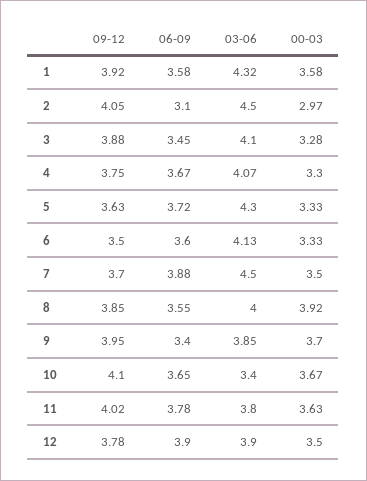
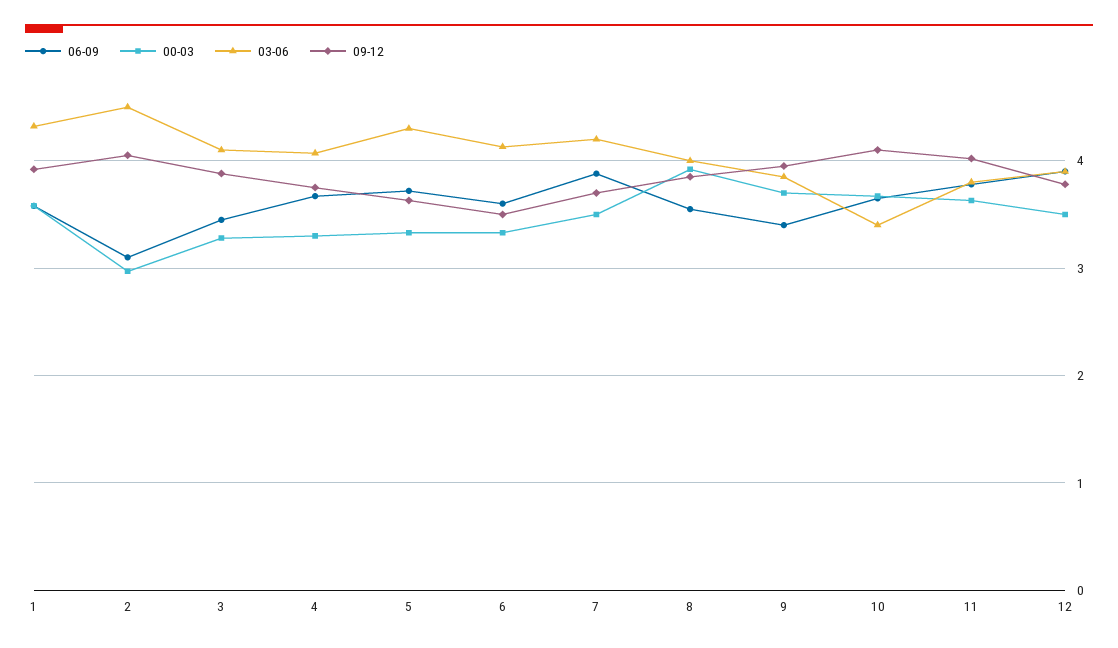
03-06, 7: 4.5 -> 4.2

